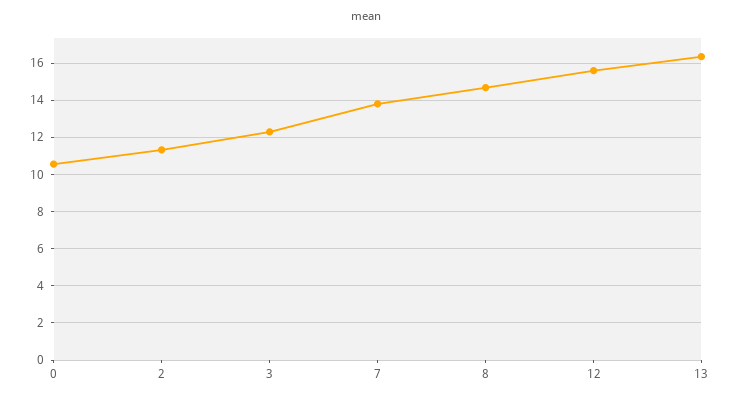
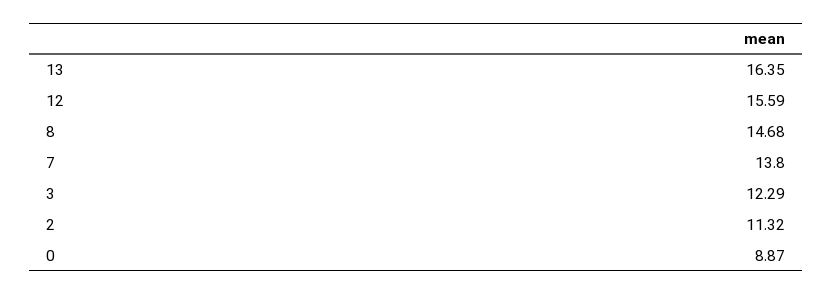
0: 10.5 -> 8.87

